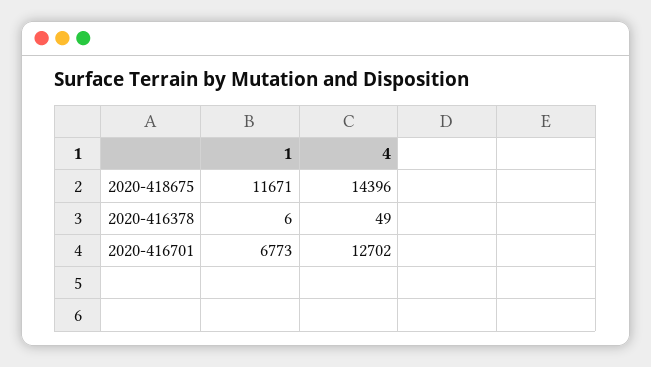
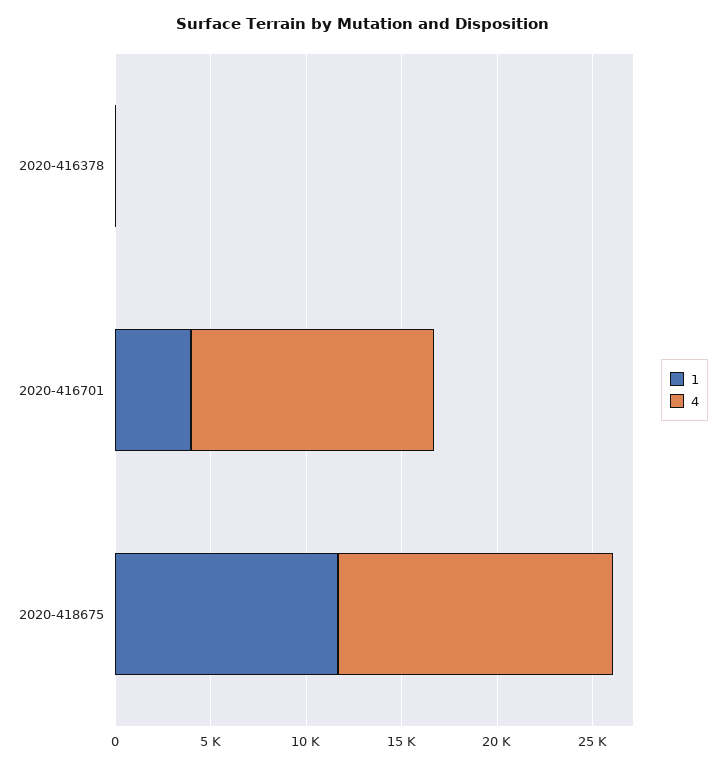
1, 2020-416701: 6773 -> 4000

